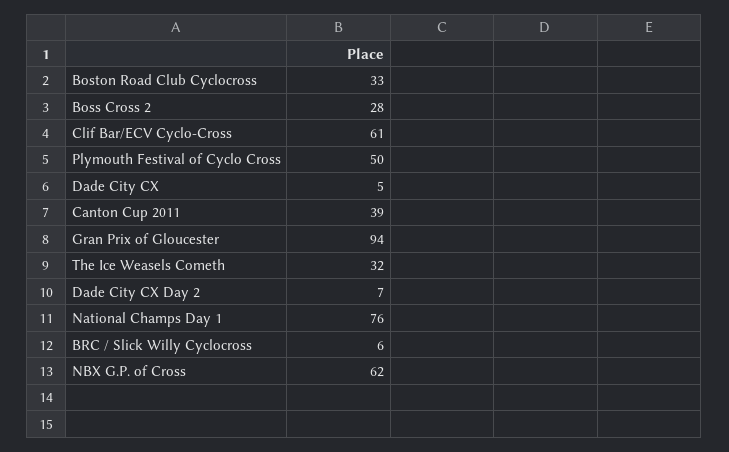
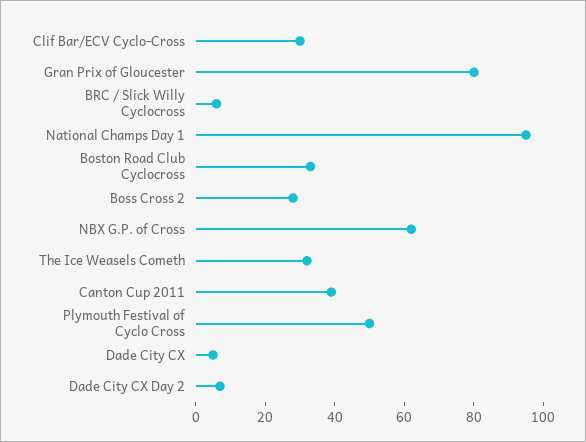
Clif Bar/ECV Cyclo-Cross: 61 -> 30
Gran Prix of Gloucester: 94 -> 80
National Champs Day 1: 76 -> 95

